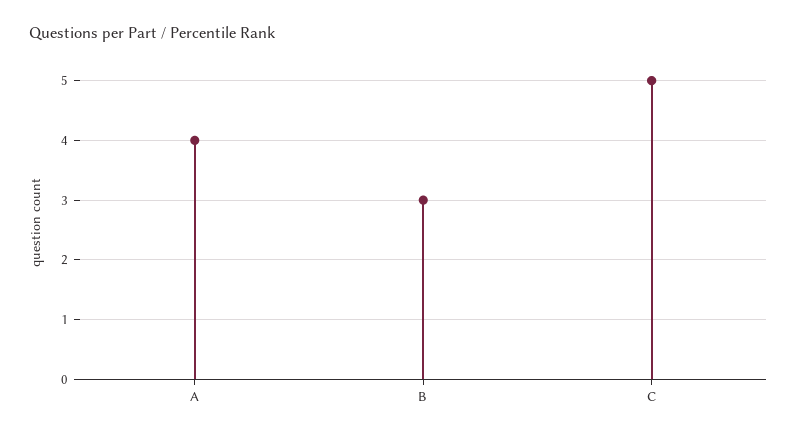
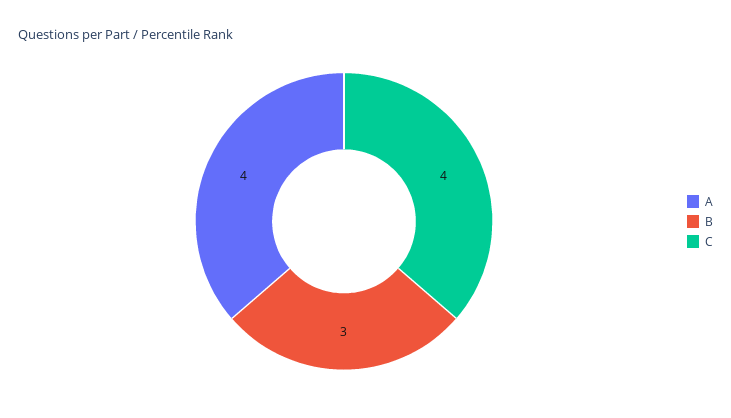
C: 5 -> 4

